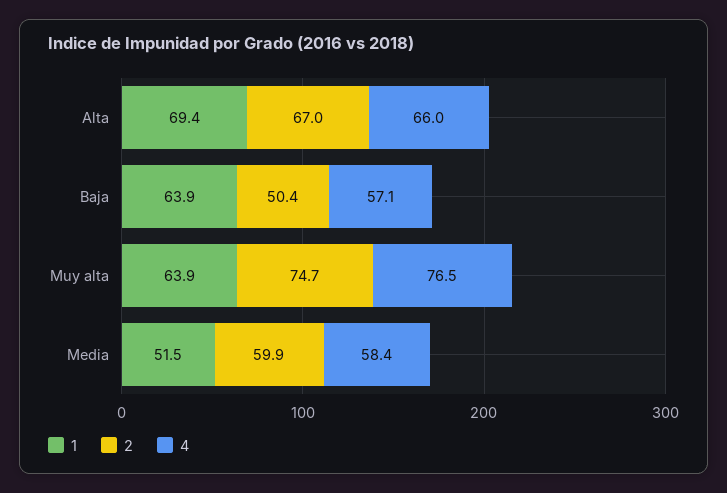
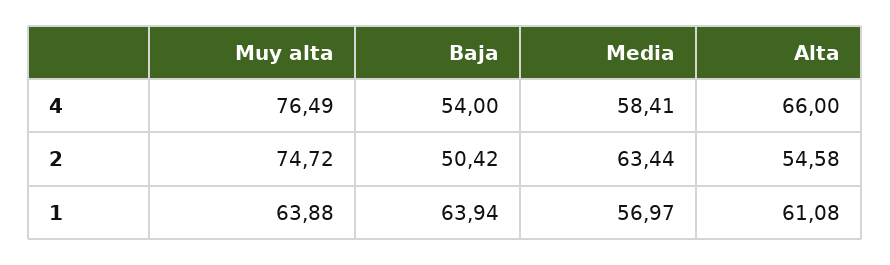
1, Alta: 69.4 -> 61.08
2, Alta: 67 -> 54.58
4, Baja: 57.1 -> 54
1, Media: 51.5 -> 56.97
2, Media: 59.9 -> 63.44

